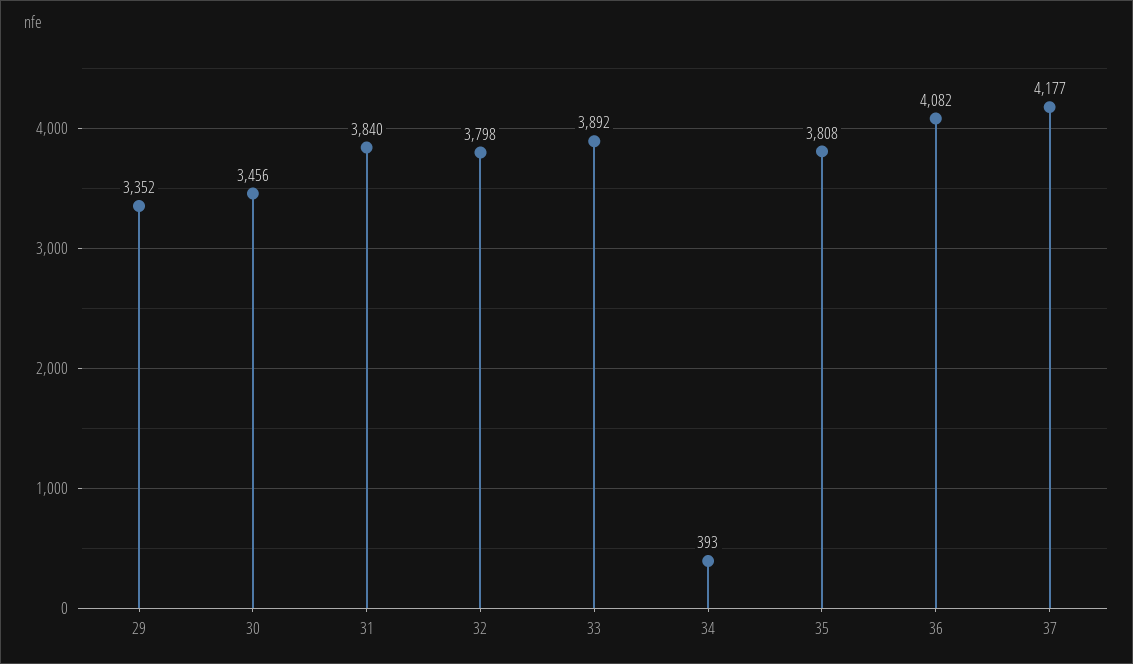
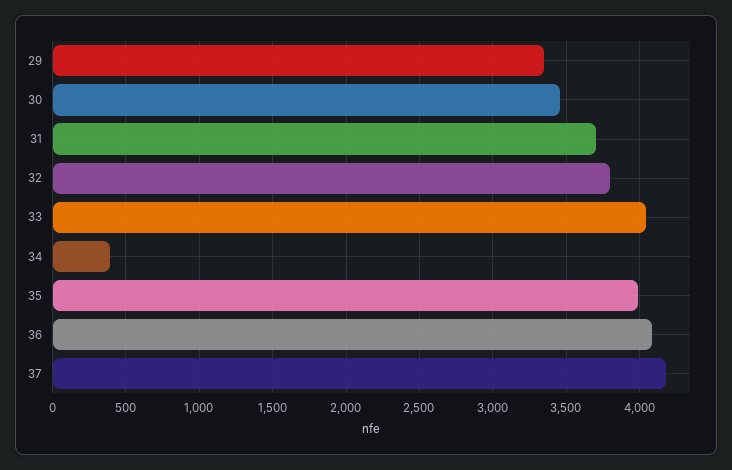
31: 3840 -> 3700
33: 3892 -> 4050
35: 3808 -> 4000

